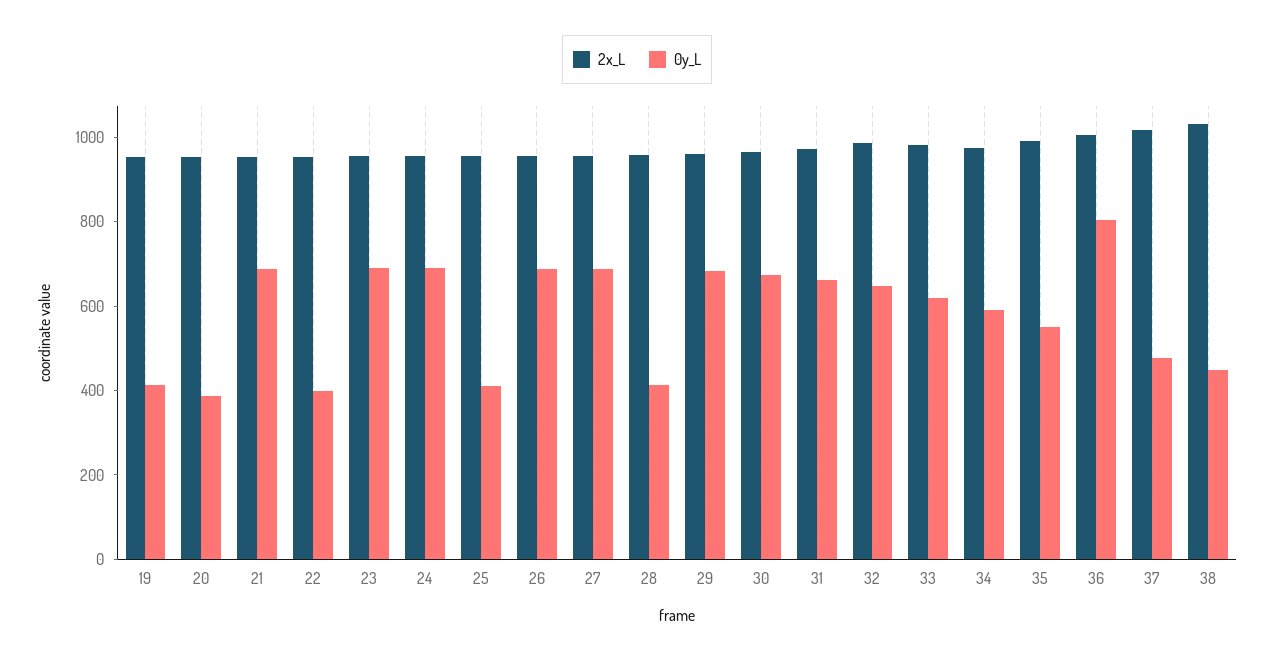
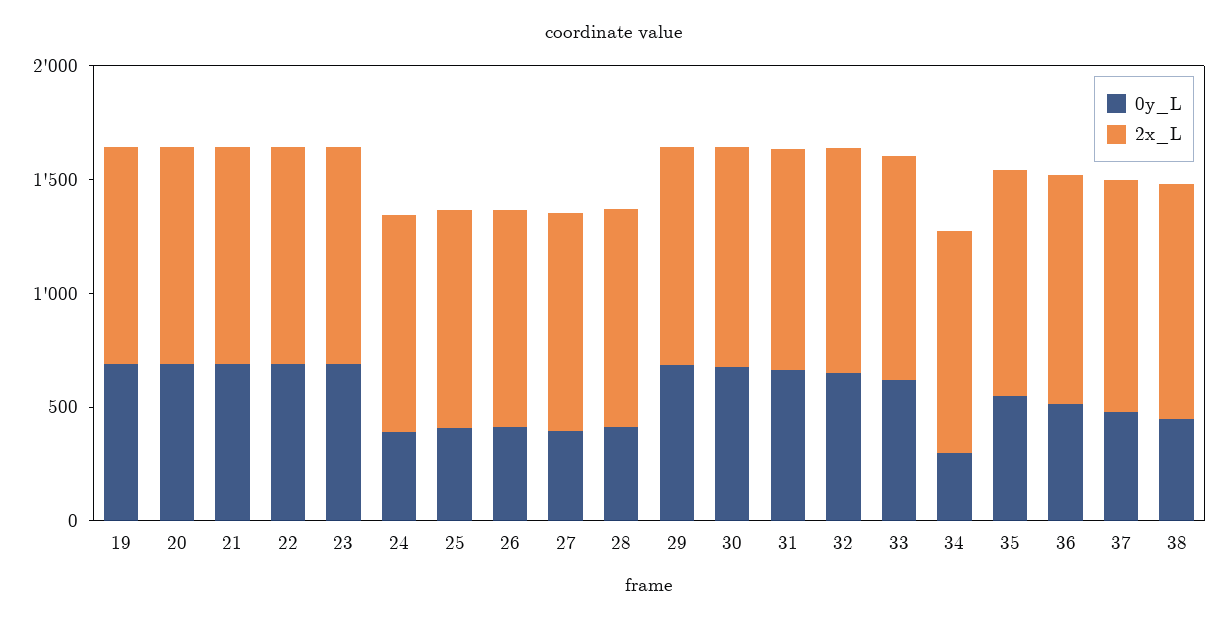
0y_L, 19: 400 -> 700
0y_L, 20: 400 -> 700
0y_L, 22: 400 -> 700
0y_L, 24: 700 -> 400
0y_L, 26: 700 -> 400
0y_L, 27: 700 -> 400
0y_L, 34: 600 -> 300
0y_L, 36: 800 -> 500

